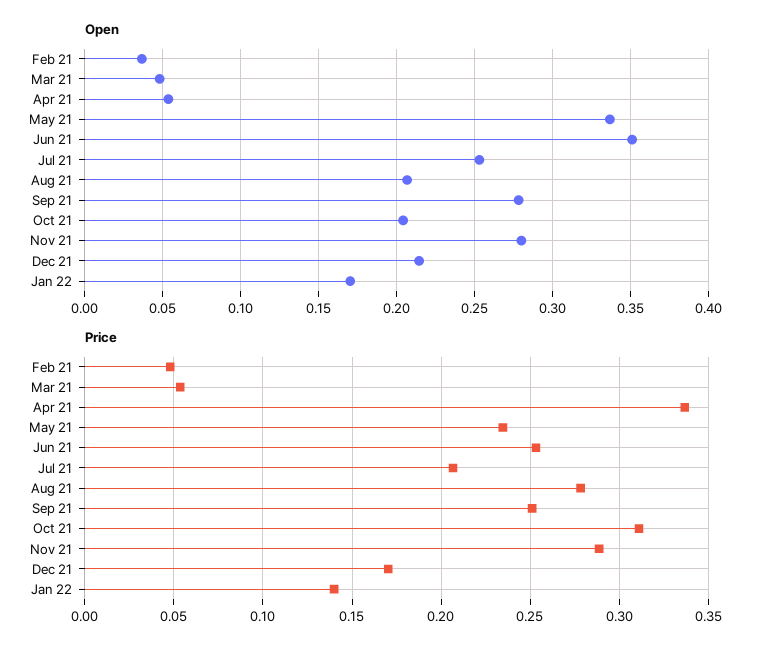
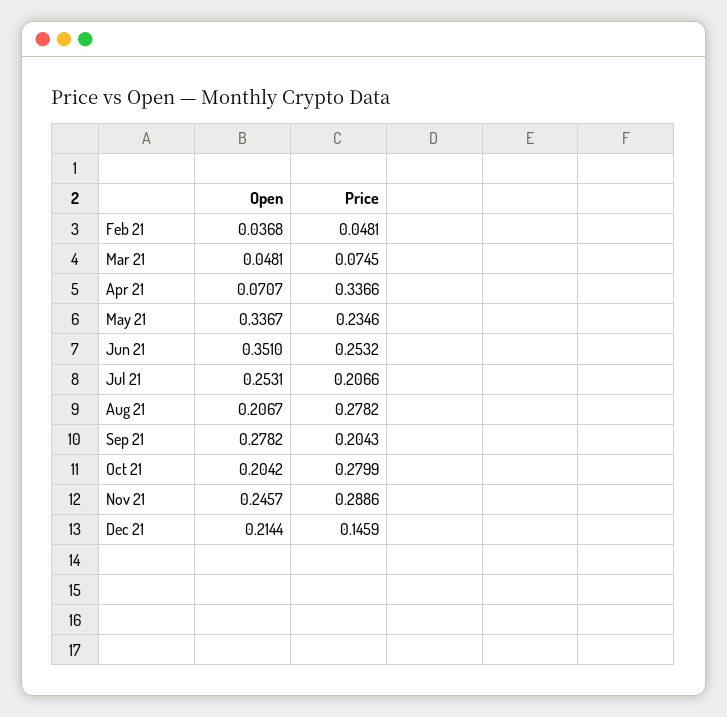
Open, Apr 21: 0.055 -> 0.0707
Open, Nov 21: 0.28 -> 0.2457
Open, Jan 22: 0.17 -> none
Price, Mar 21: 0.055 -> 0.0745
Price, Sep 21: 0.25 -> 0.2043
Price, Oct 21: 0.31 -> 0.2799
Price, Dec 21: 0.17 -> 0.1459
Price, Jan 22: 0.14 -> none

